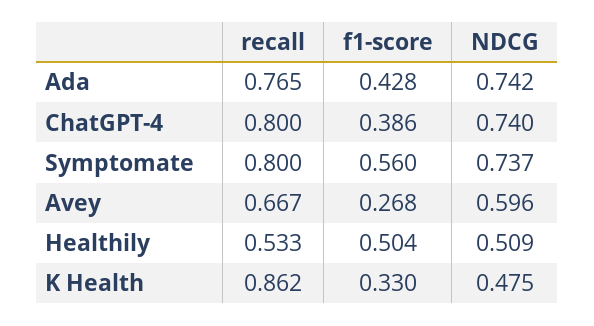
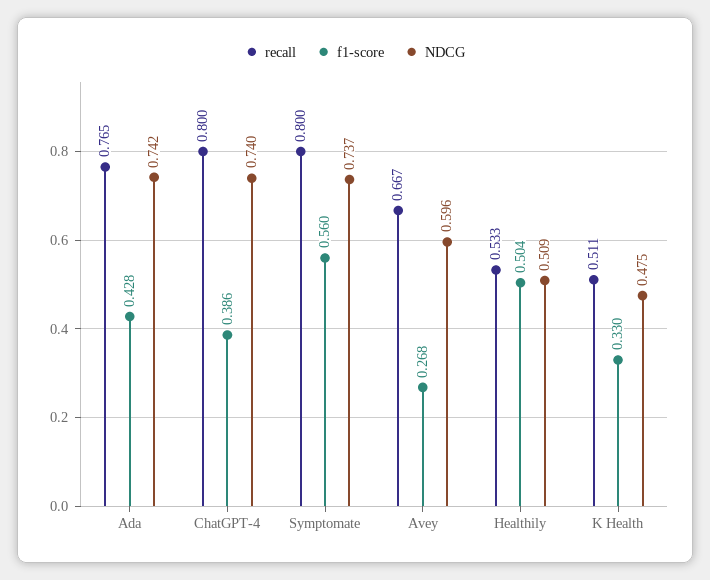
recall, K Health: 0.862 -> 0.511

